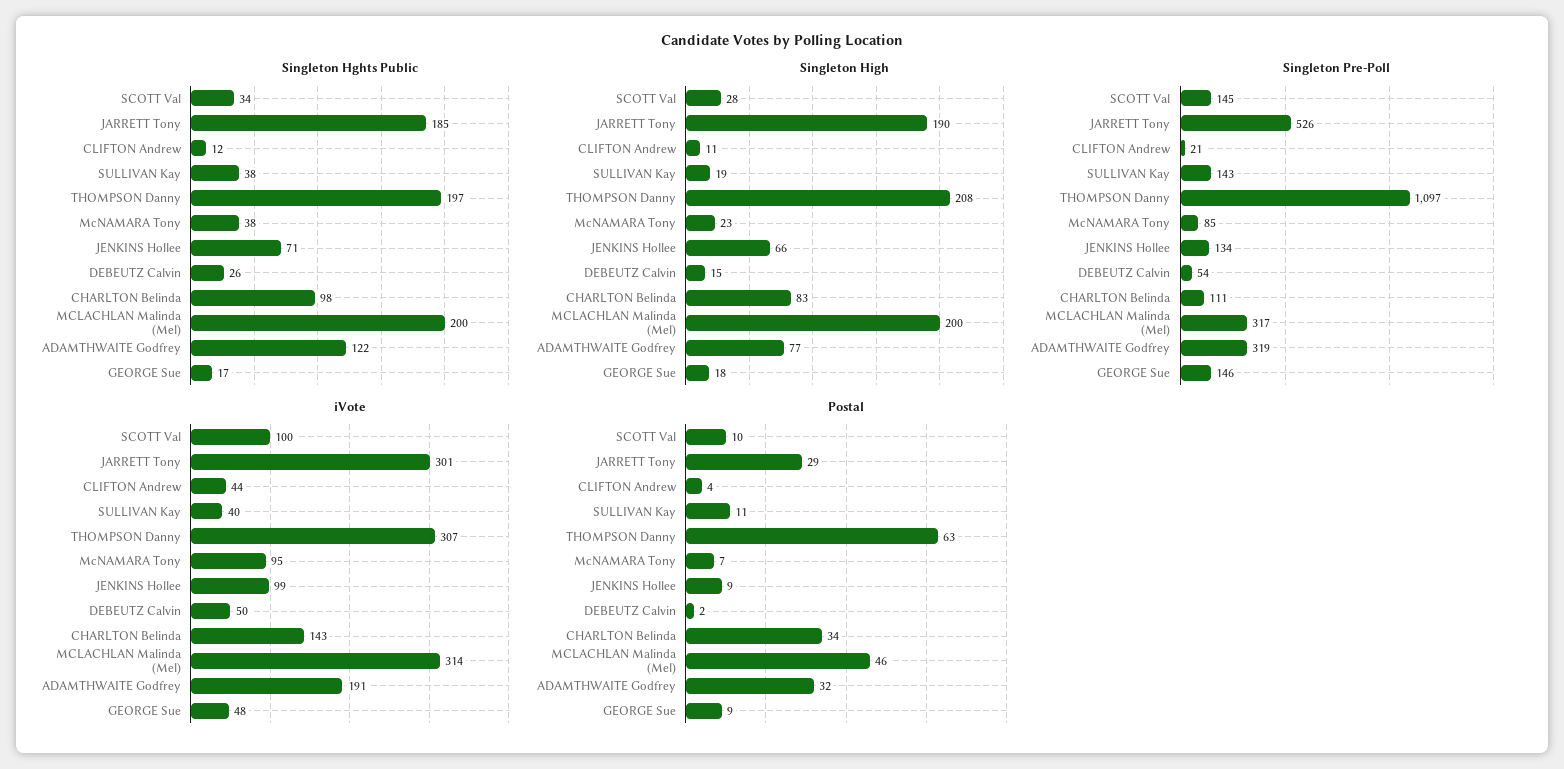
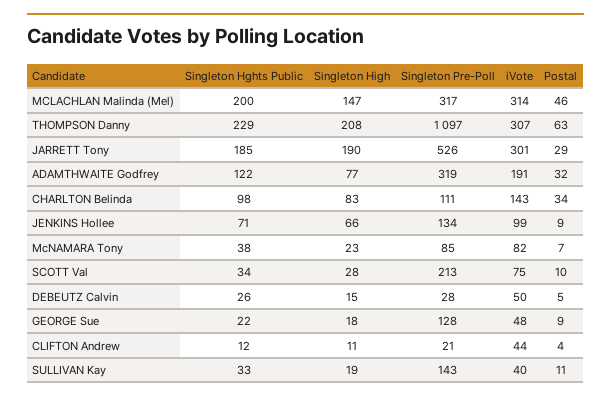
Singleton Hghts Public, SULLIVAN Kay: 38 -> 33
Singleton Hghts Public, THOMPSON Danny: 197 -> 229
Singleton Hghts Public, GEORGE Sue: 17 -> 22
Singleton High, MCLACHLAN Malinda (Mel): 200 -> 147
Singleton Pre-Poll, SCOTT Val: 145 -> 213
Singleton Pre-Poll, DEBEUTZ Calvin: 54 -> 28
Singleton Pre-Poll, GEORGE Sue: 146 -> 128
iVote, SCOTT Val: 100 -> 75
iVote, McNAMARA Tony: 95 -> 82
Postal, DEBEUTZ Calvin: 2 -> 5

